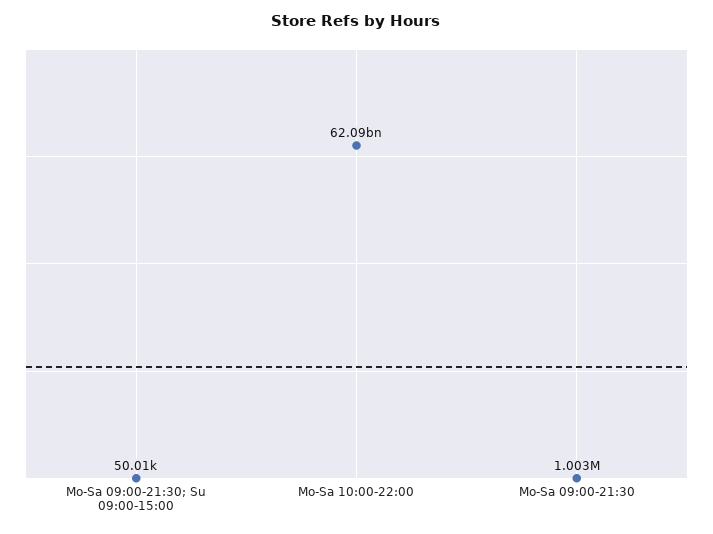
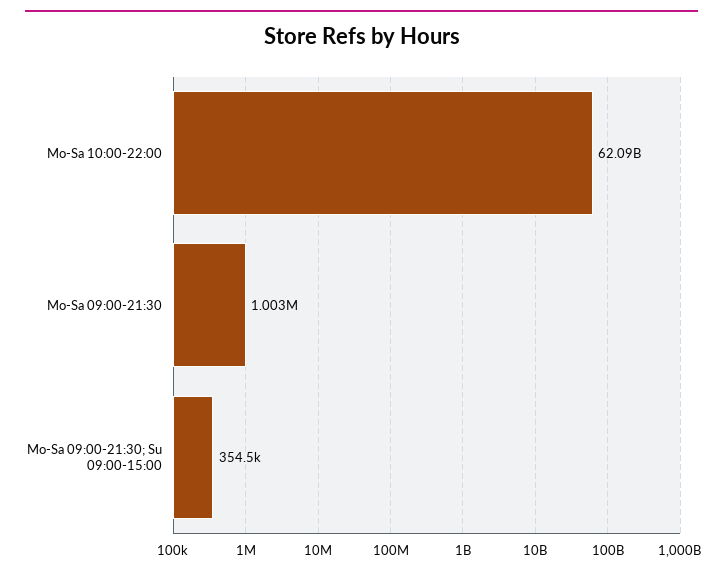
Mo-Sa 09:00-21:30; Su 09:00-15:00: 50010 -> 354500

